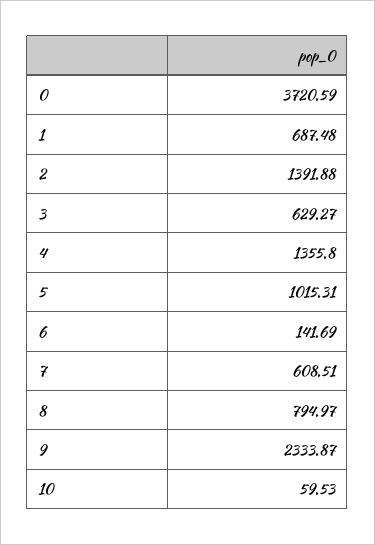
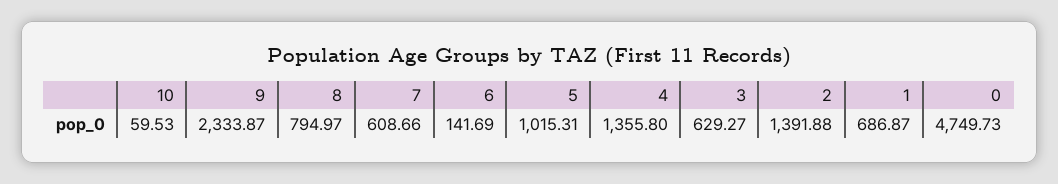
0: 3720.59 -> 4749.73
1: 687.48 -> 686.87
7: 608.51 -> 608.66

